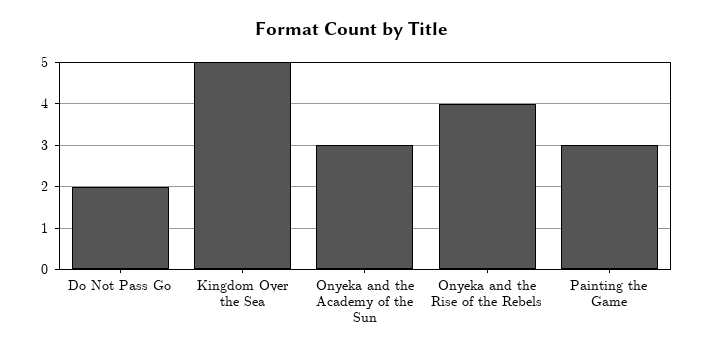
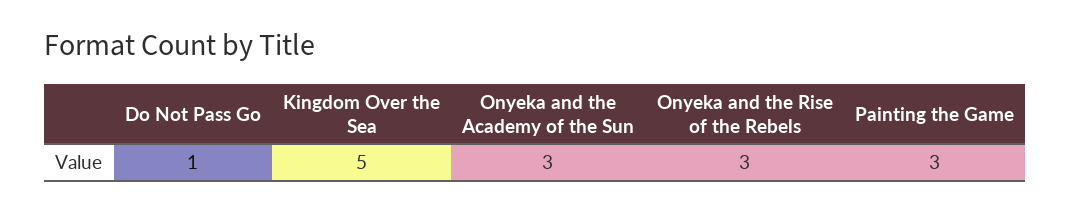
Do Not Pass Go: 2 -> 1
Onyeka and the Rise of the Rebels: 4 -> 3

